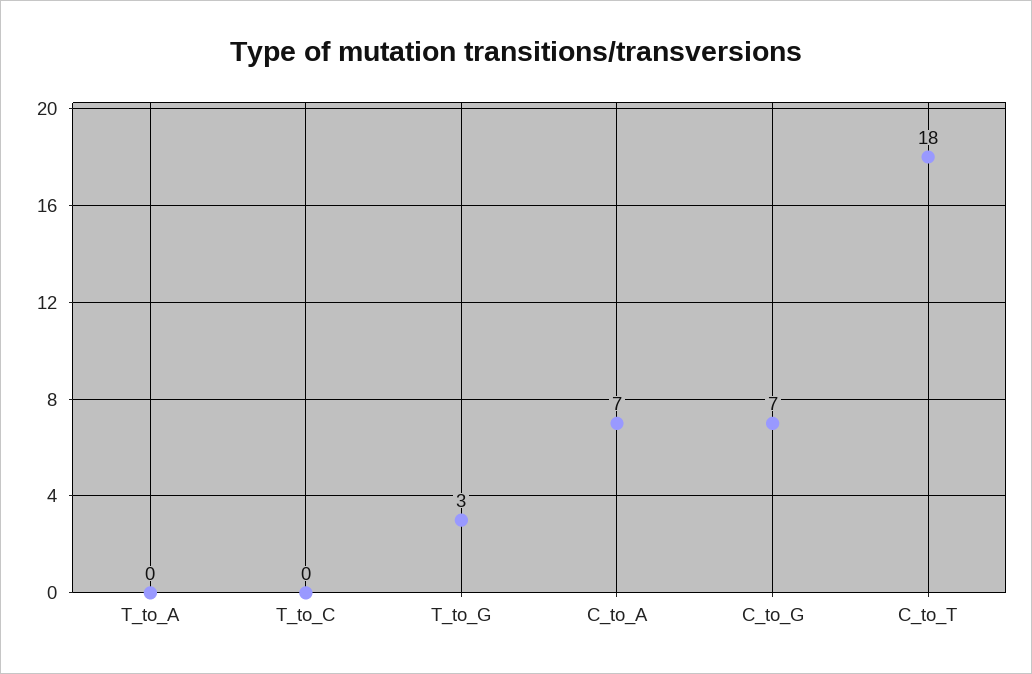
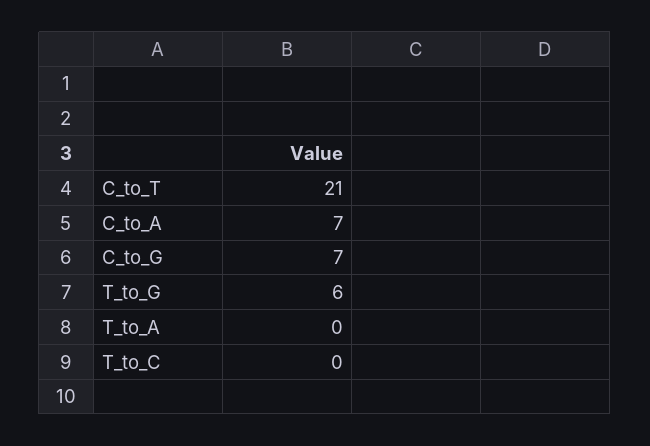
T_to_G: 3 -> 6
C_to_T: 18 -> 21

